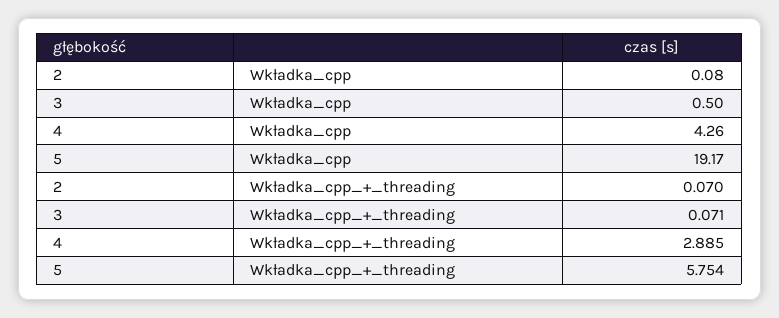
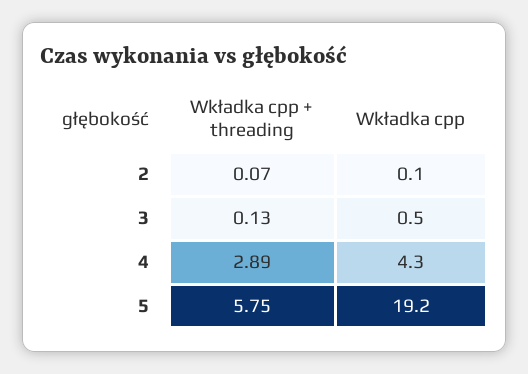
3, Wkładka_cpp_+_threading: 0.071 -> 0.13

